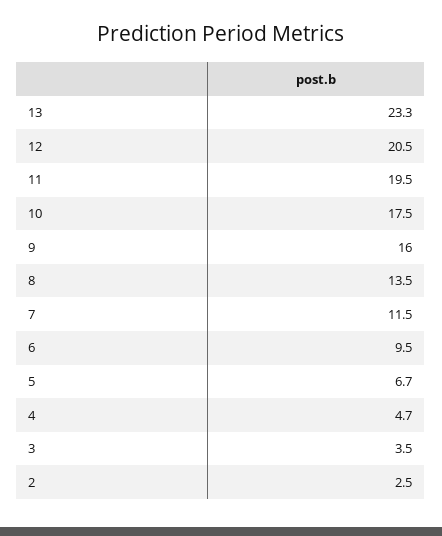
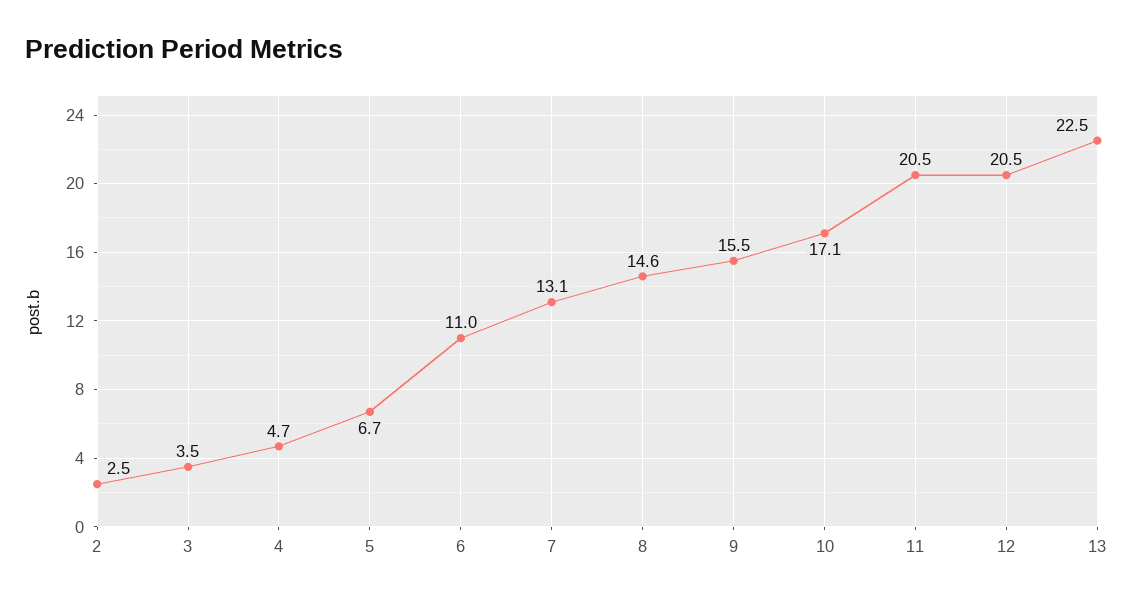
13: 23.3 -> 22.5
11: 19.5 -> 20.5
10: 17.5 -> 17.1
9: 16 -> 15.5
8: 13.5 -> 14.6
7: 11.5 -> 13.1
6: 9.5 -> 11

